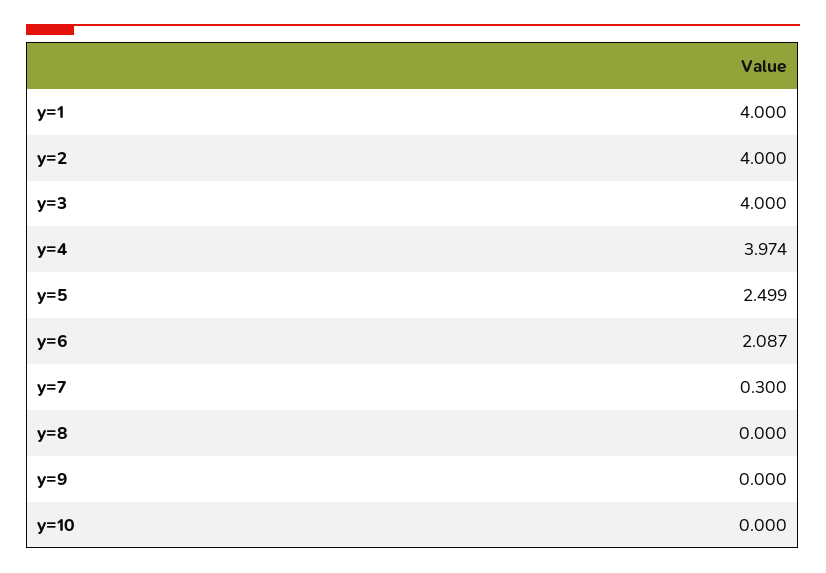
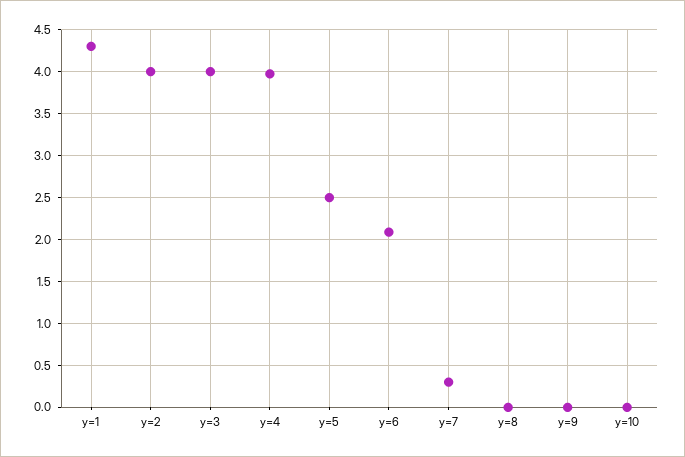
y=1: 4 -> 4.3

